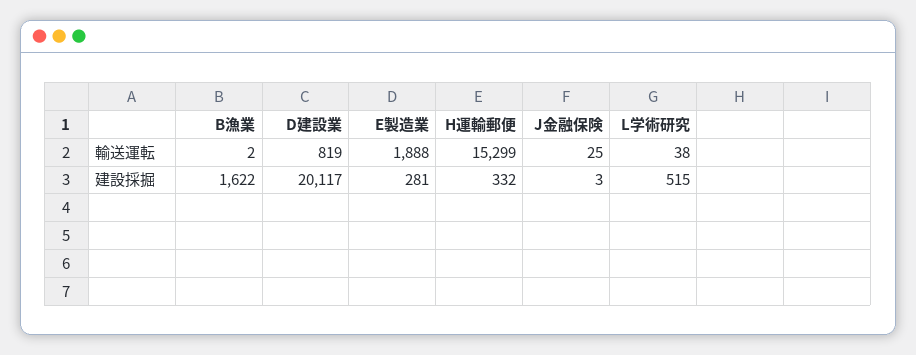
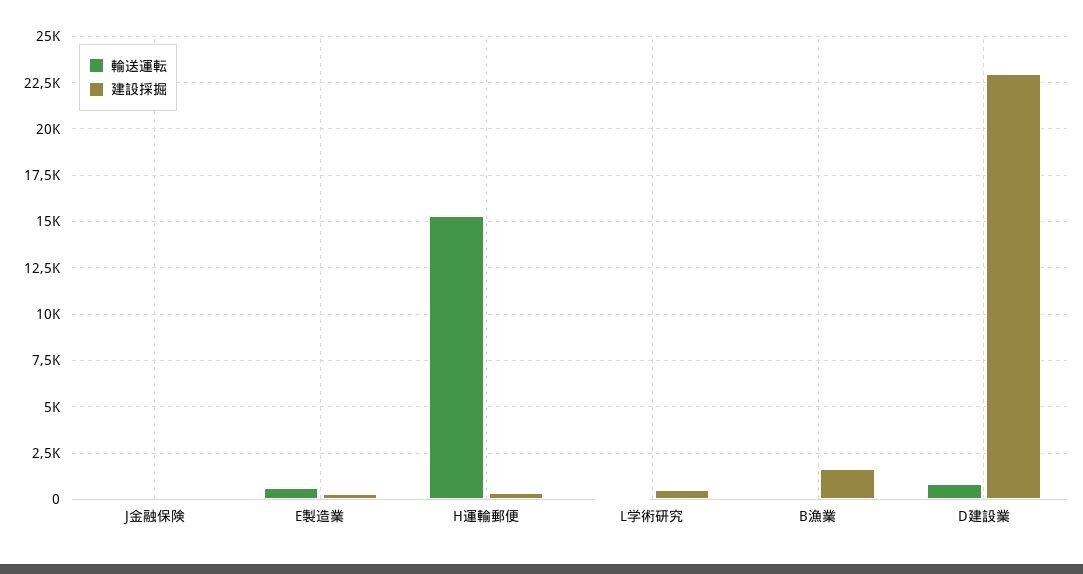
輸送運転, E製造業: 1888 -> 500
建設採掘, D建設業: 20117 -> 23000

